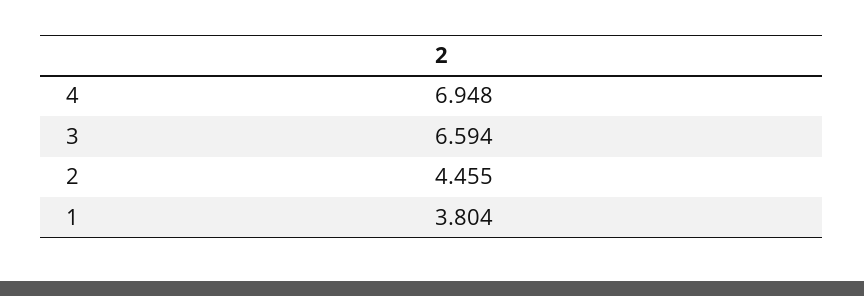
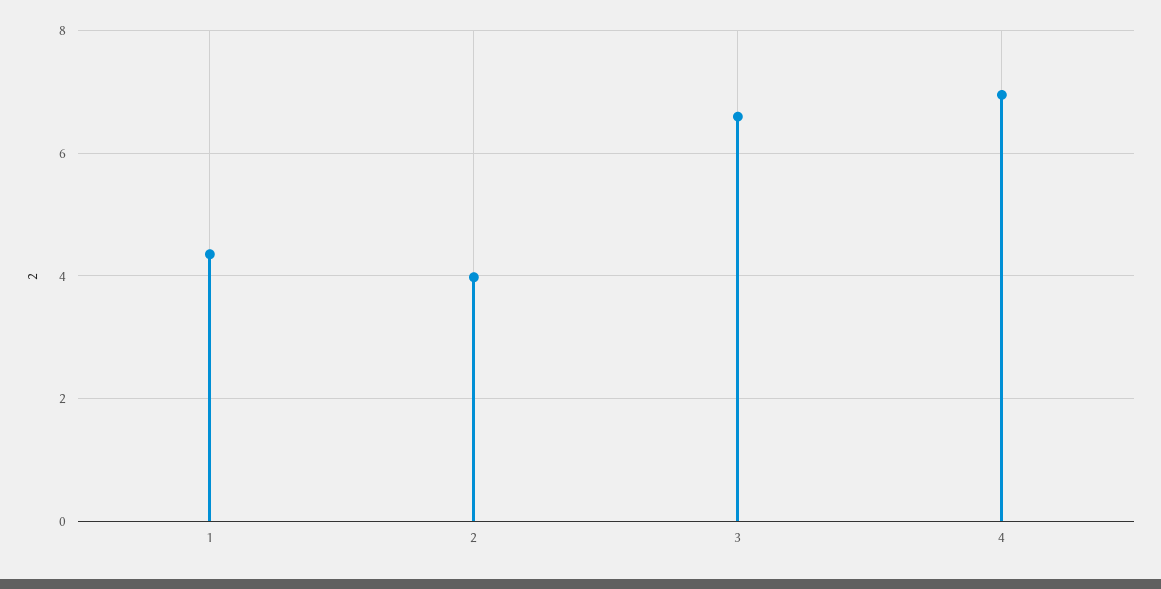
2: 4.455 -> 4
1: 3.804 -> 4.4

